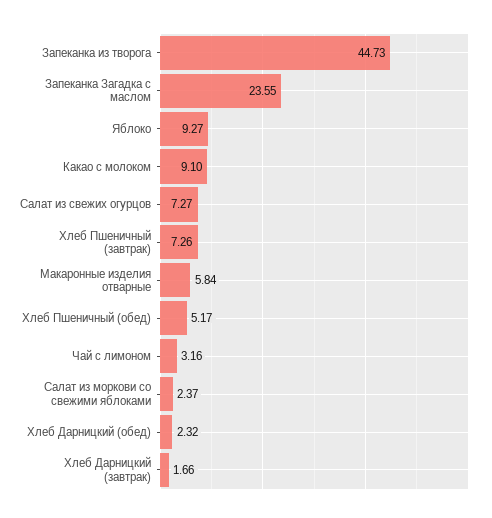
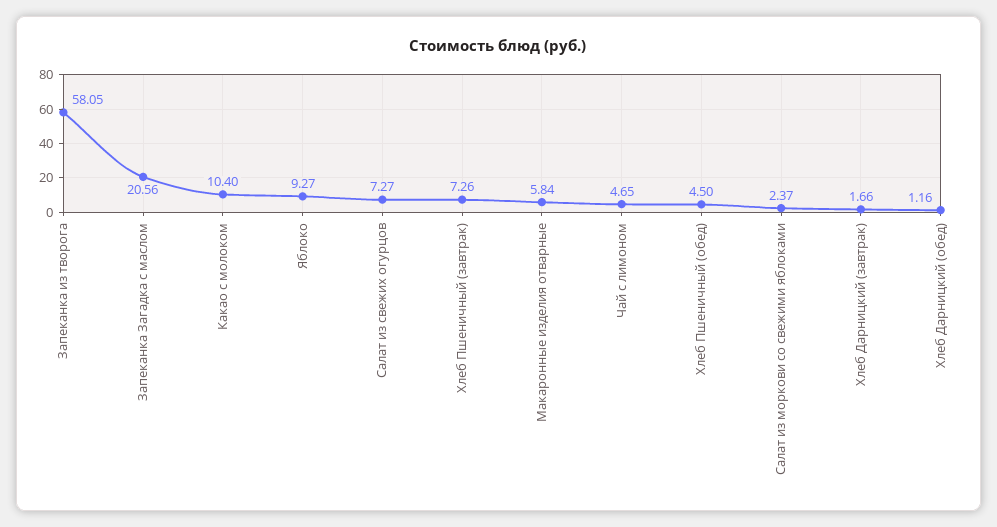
Запеканка из творога: 44.73 -> 58.05
Запеканка Загадка с маслом: 23.55 -> 20.56
Какао с молоком: 9.1 -> 10.4
Хлеб Пшеничный (обед): 5.17 -> 4.5
Чай с лимоном: 3.16 -> 4.65
Хлеб Дарницкий (обед): 2.32 -> 1.16

